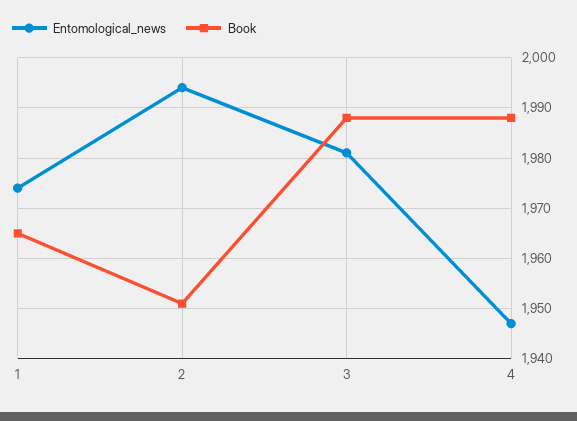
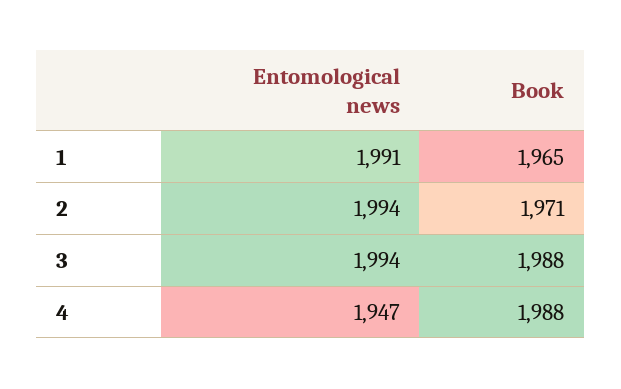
Entomological_news, 1: 1975 -> 1991
Book, 2: 1950 -> 1971
Entomological_news, 3: 1980 -> 1994

